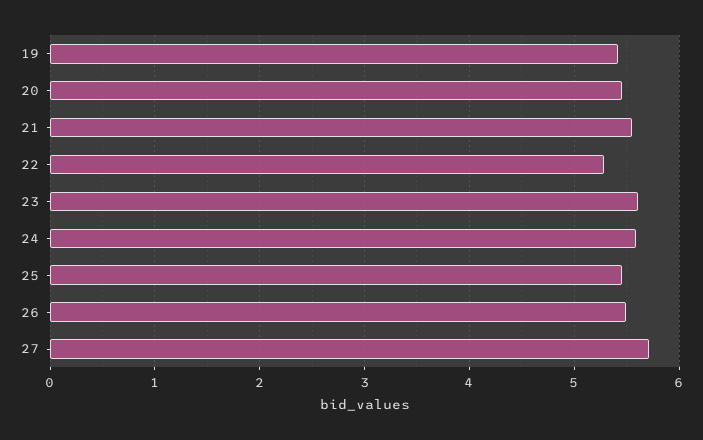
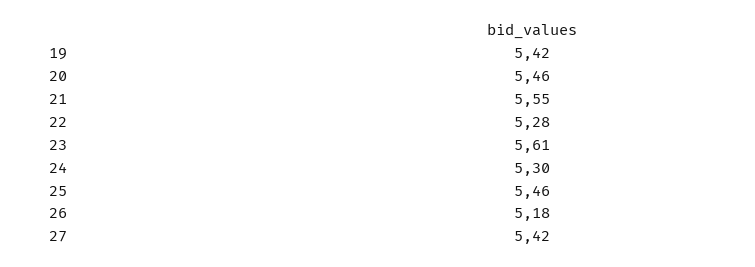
24: 5.6 -> 5.3
26: 5.5 -> 5.18
27: 5.7 -> 5.42

